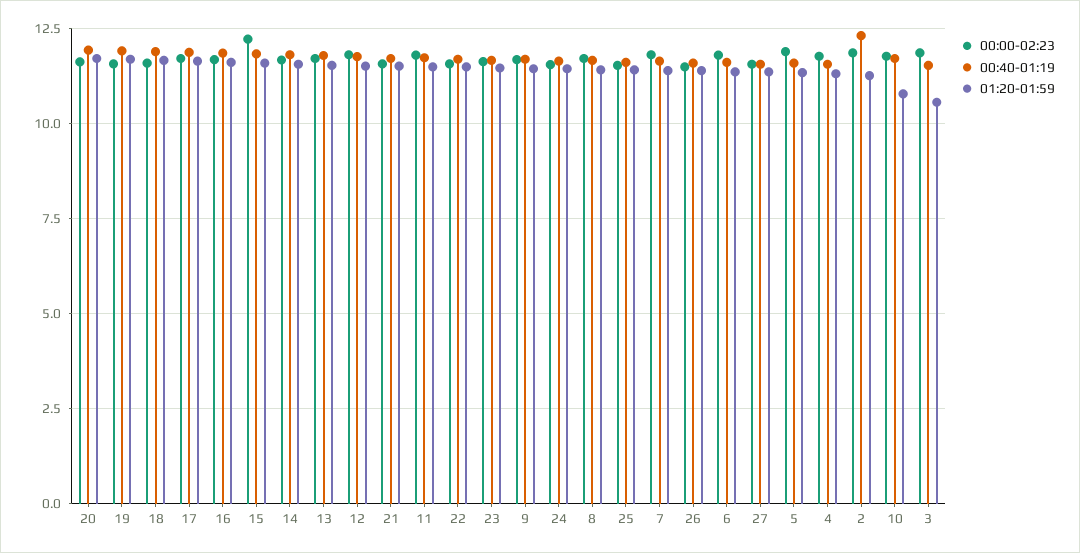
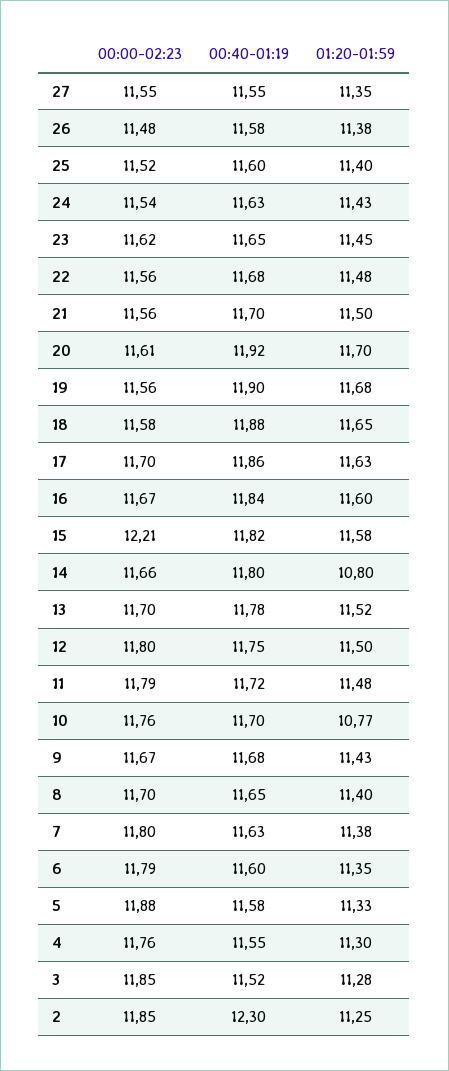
01:20-01:59, 14: 11.5 -> 10.8
01:20-01:59, 3: 10.5 -> 11.28

